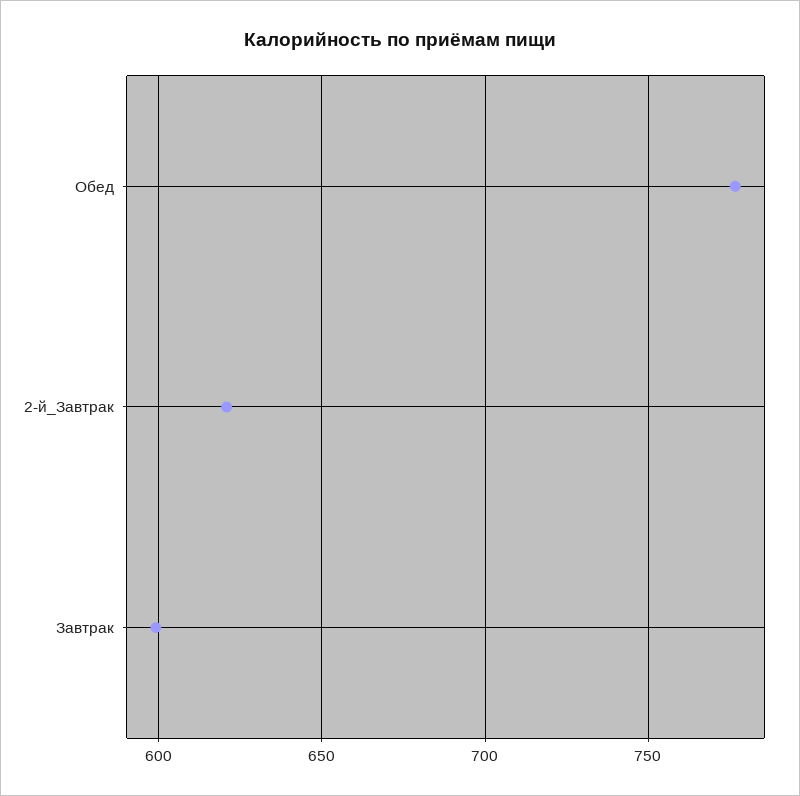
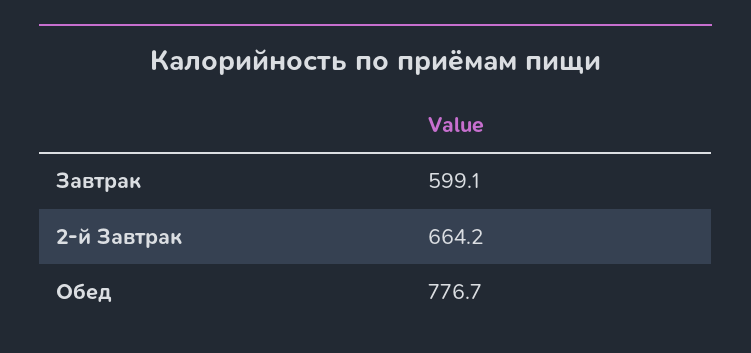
2-й_Завтрак: 620 -> 664.2

